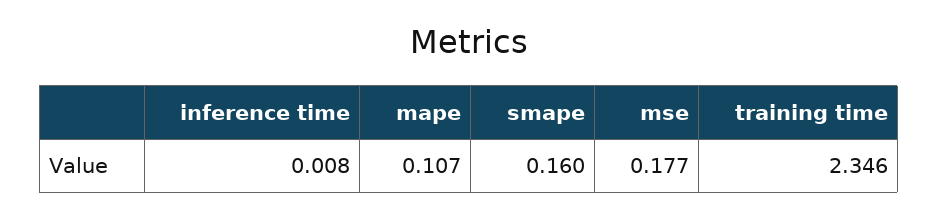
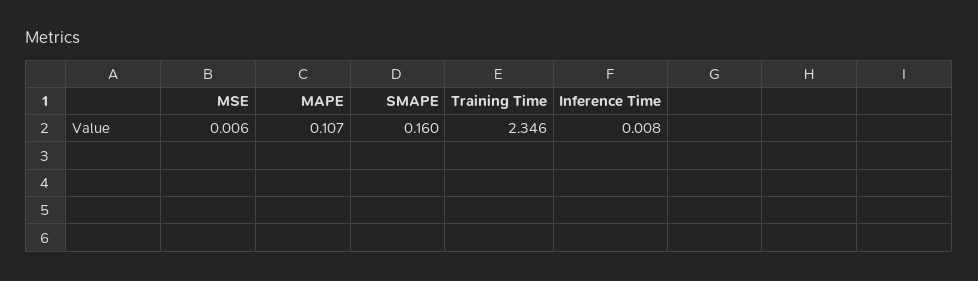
mse: 0.177 -> 0.006

